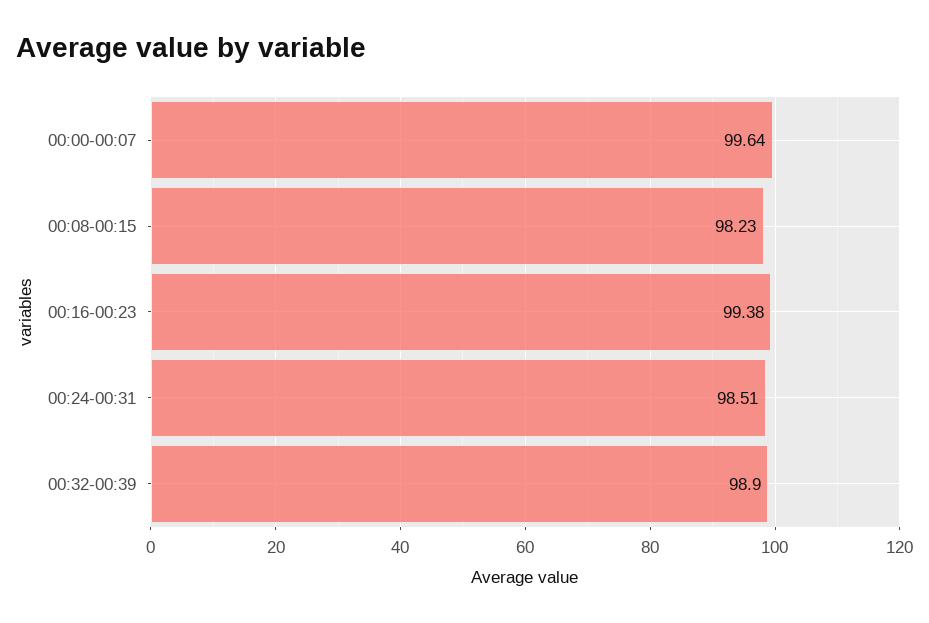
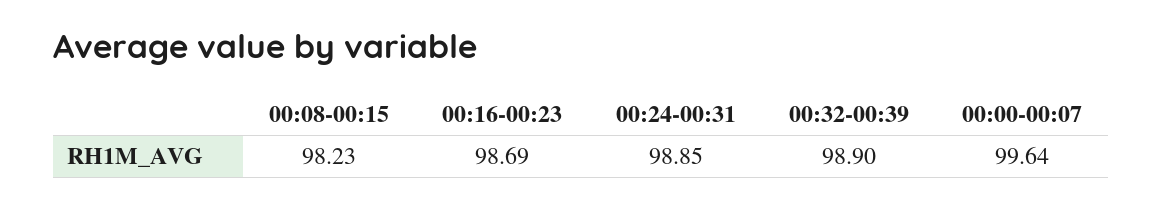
00:16-00:23: 99.38 -> 98.69
00:24-00:31: 98.51 -> 98.85

